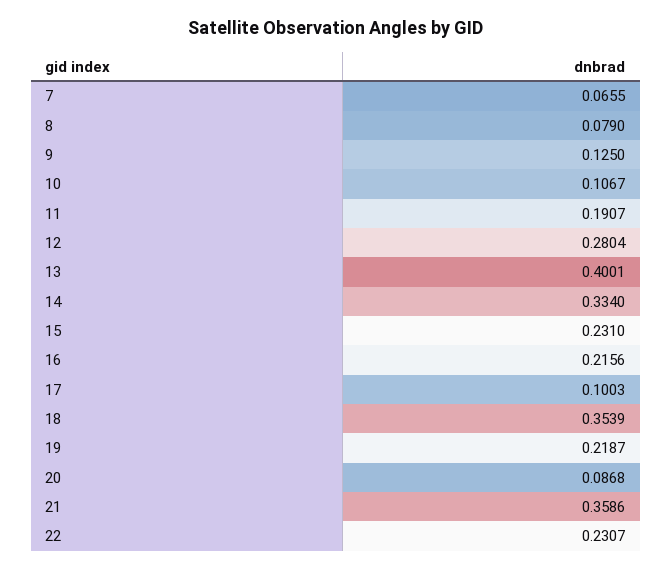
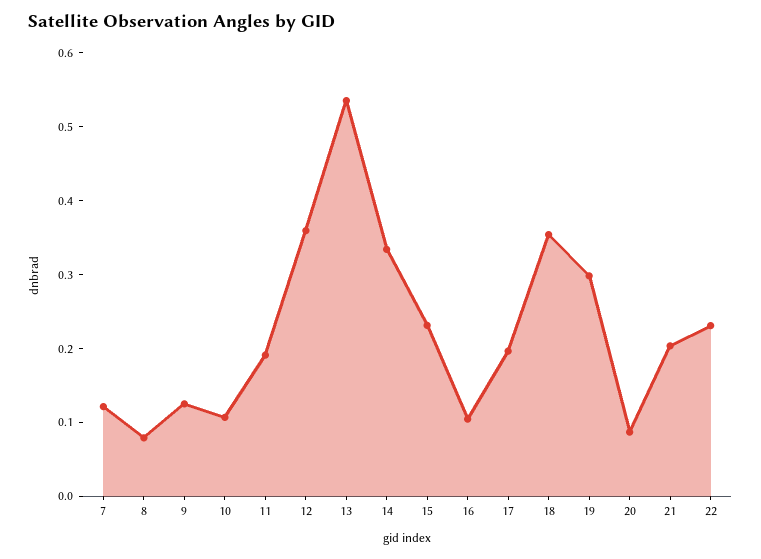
7: 0.0655 -> 0.12
12: 0.2804 -> 0.36
13: 0.4001 -> 0.54
16: 0.2156 -> 0.1
17: 0.1003 -> 0.2
19: 0.2187 -> 0.3
21: 0.3586 -> 0.2

